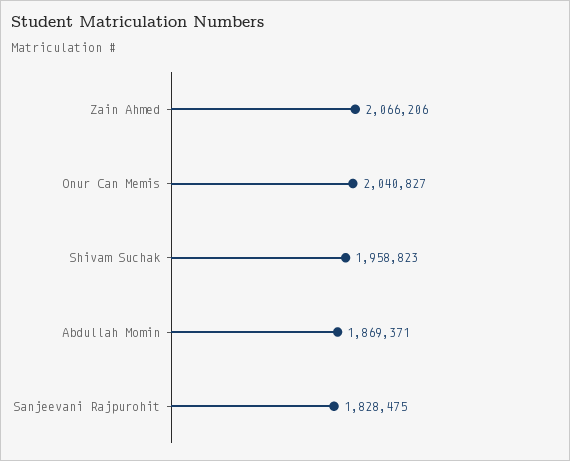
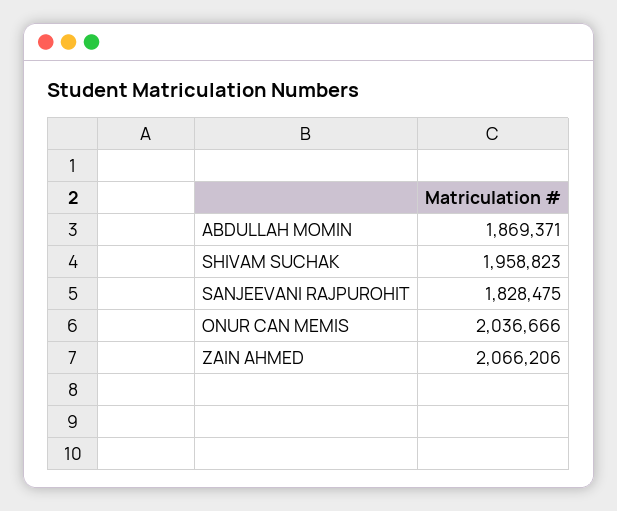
Onur Can Memis: 2040827 -> 2036666

